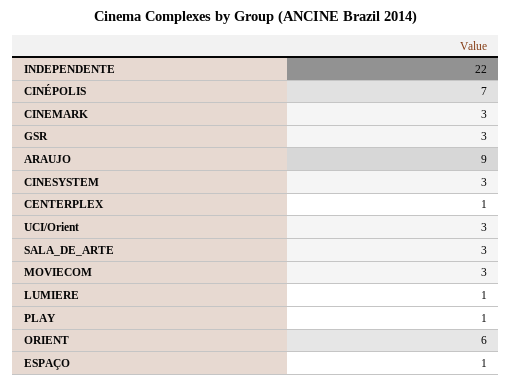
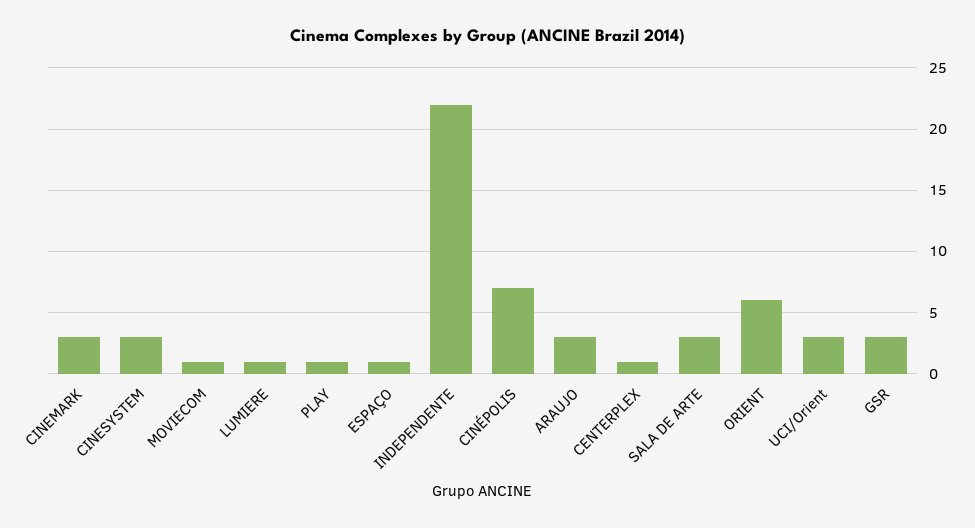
ARAUJO: 9 -> 3
MOVIECOM: 3 -> 1

